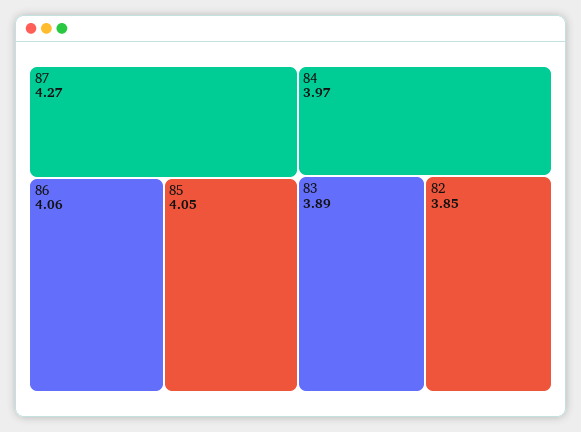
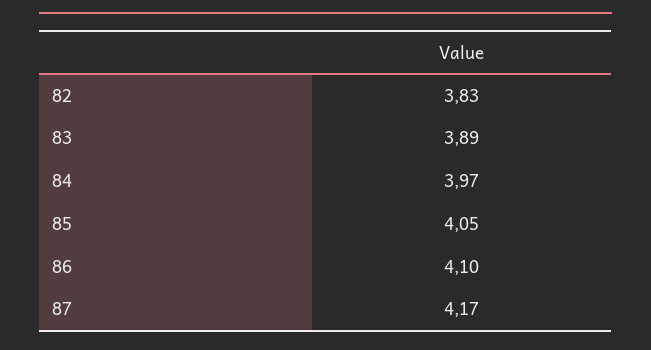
87: 4.27 -> 4.17
86: 4.06 -> 4.1
82: 3.85 -> 3.83

